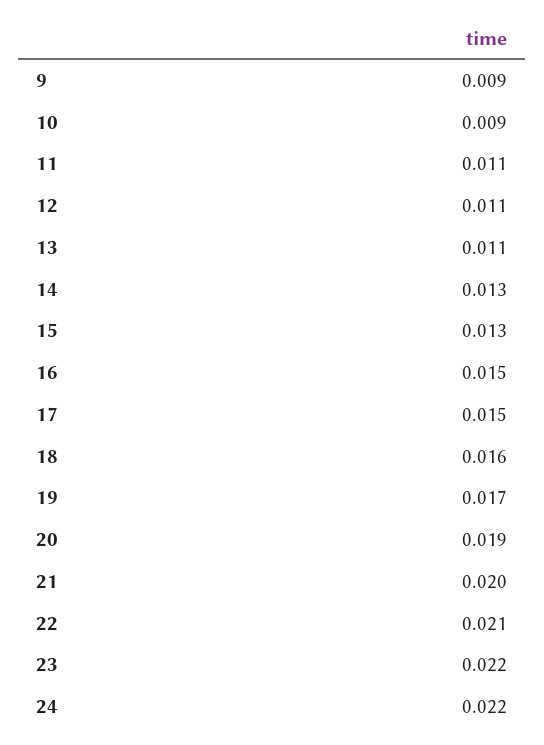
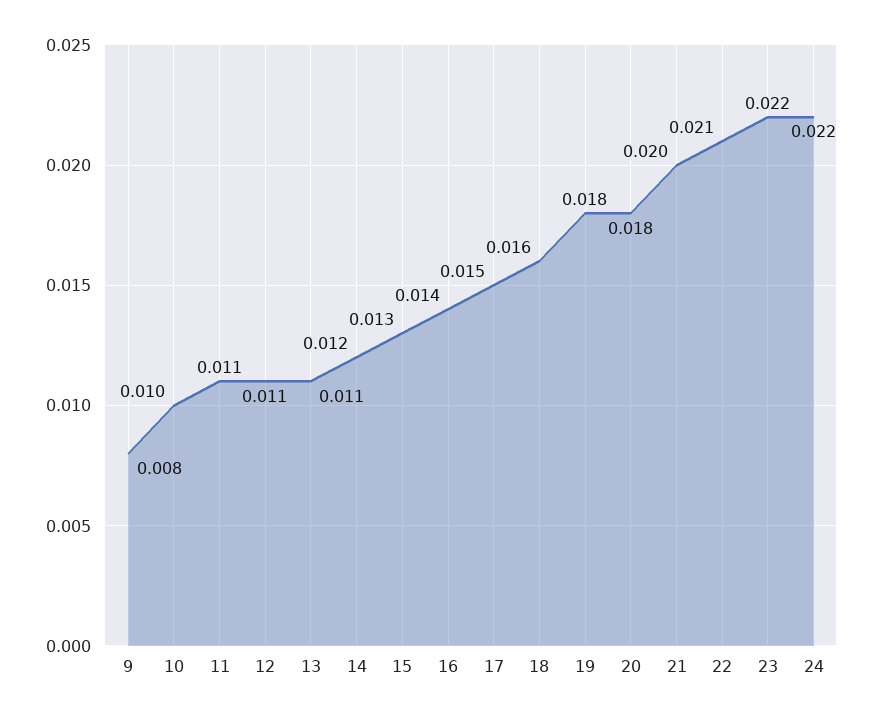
9: 0.009 -> 0.008
10: 0.009 -> 0.01
14: 0.013 -> 0.012
16: 0.015 -> 0.014
19: 0.017 -> 0.018
20: 0.019 -> 0.018

